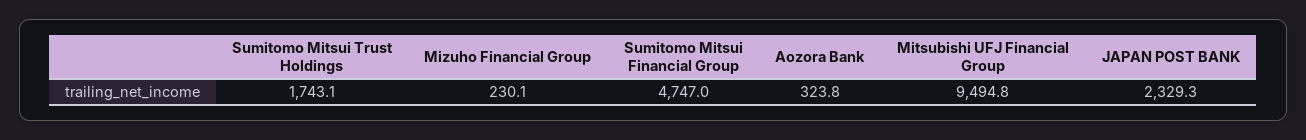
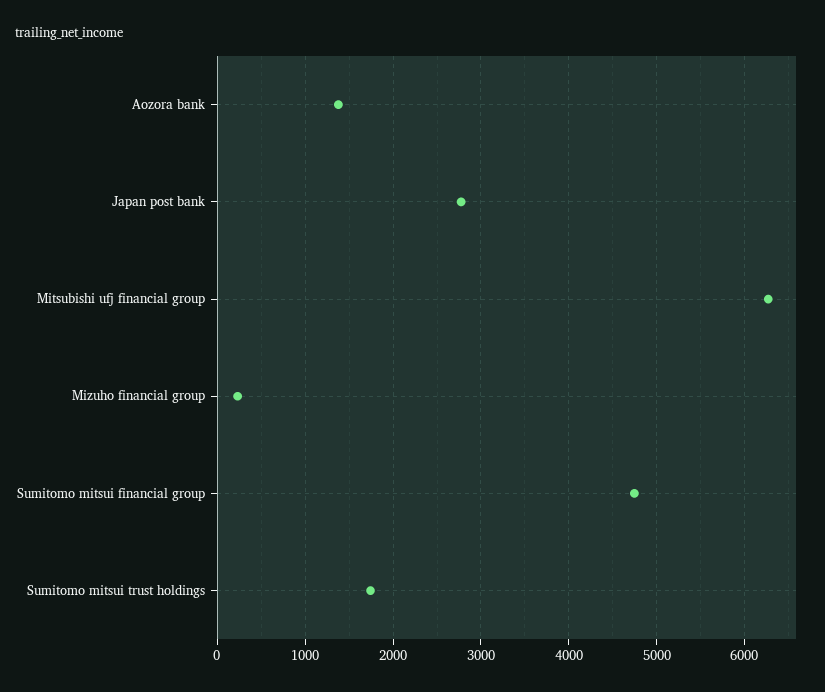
Aozora Bank: 323.8 -> 1400
Mitsubishi UFJ Financial Group: 9494.8 -> 6300
JAPAN POST BANK: 2329.3 -> 2800

